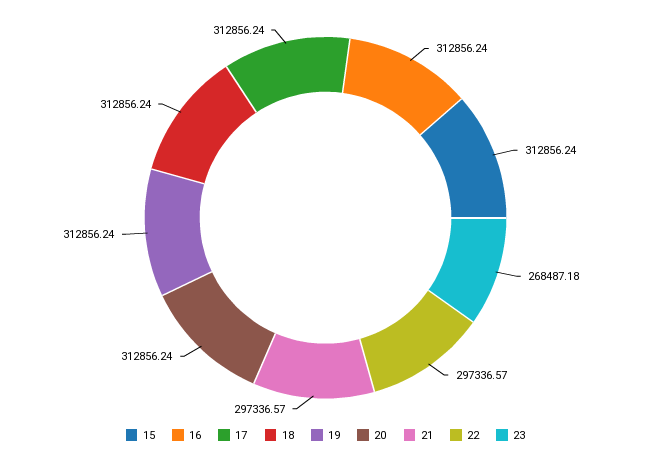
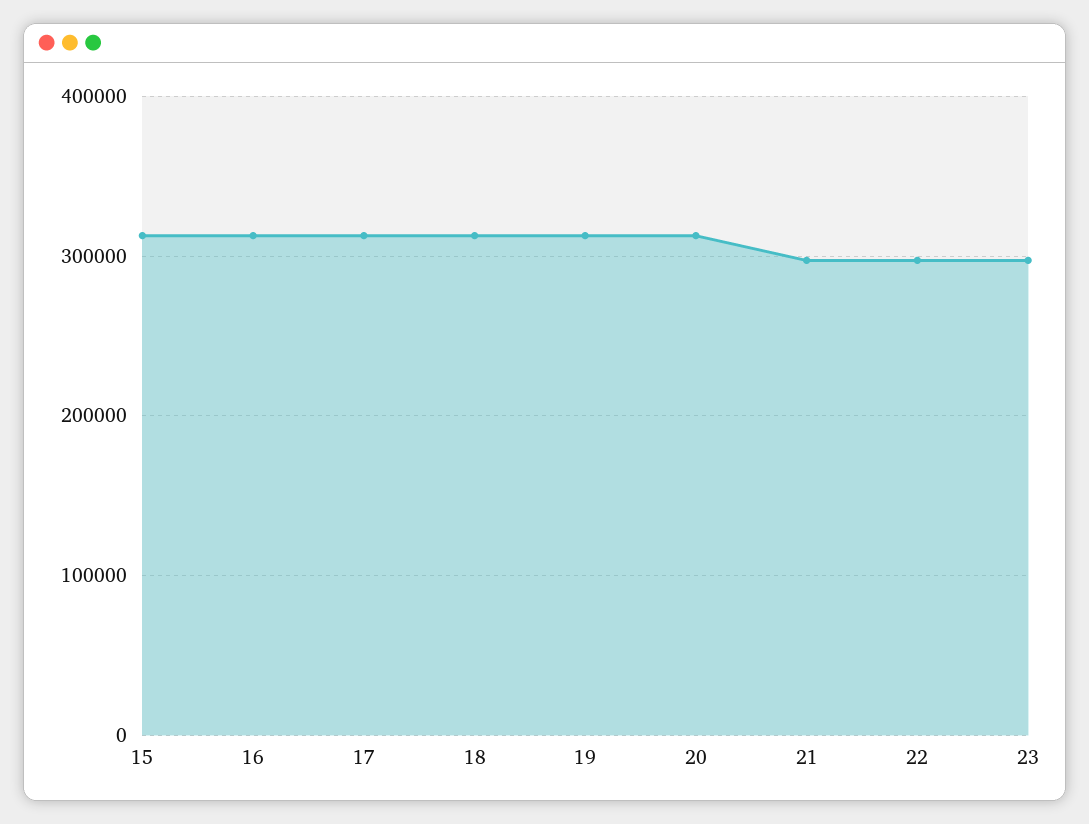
23: 268487.18 -> 300000

